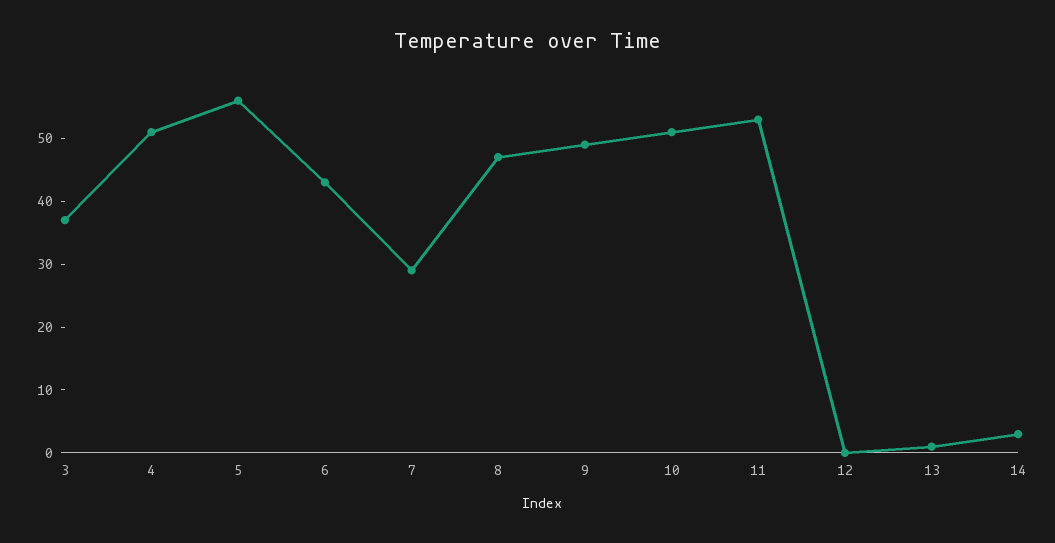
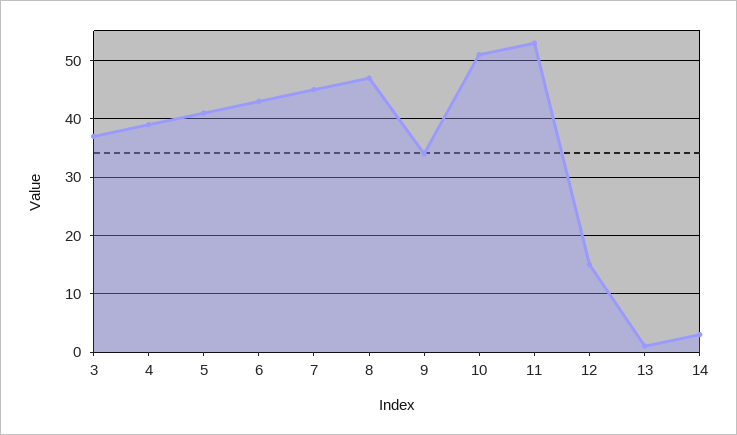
4: 50 -> 40
5: 55 -> 40
7: 30 -> 45
9: 50 -> 35
12: 0 -> 15

